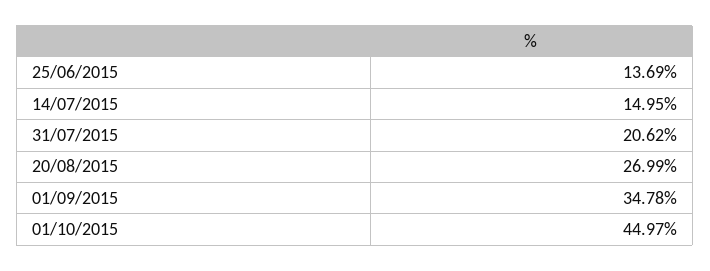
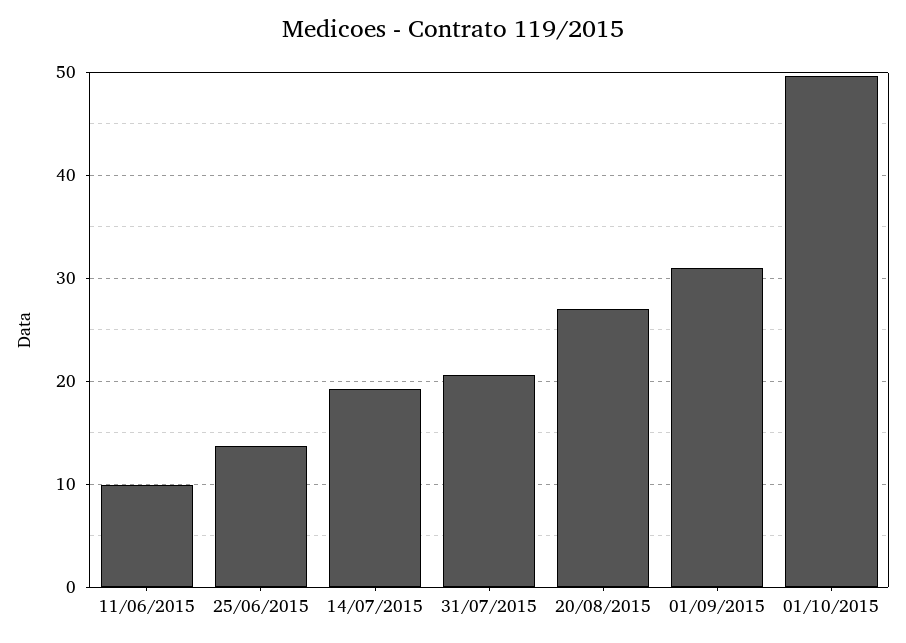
14/07/2015: 14.95 -> 19
01/09/2015: 34.78 -> 31
01/10/2015: 44.97 -> 50
11/06/2015: none -> 10

